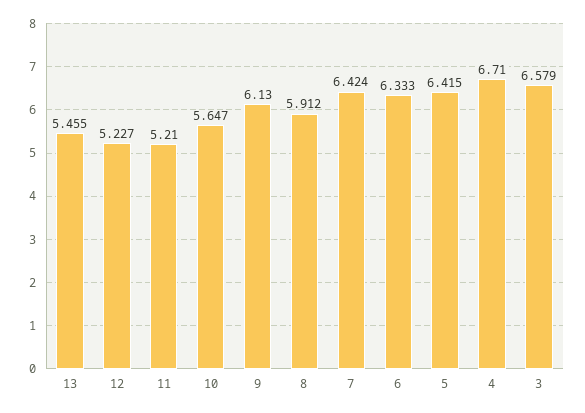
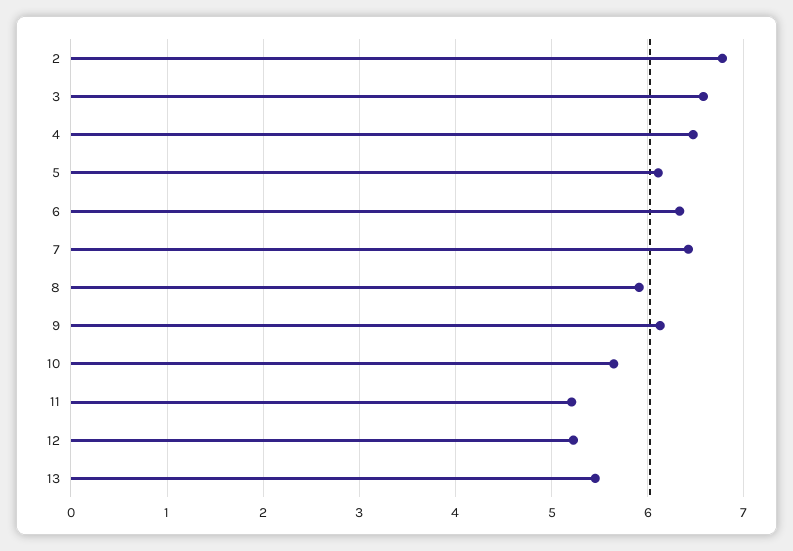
5: 6.415 -> 6.1
4: 6.71 -> 6.5
2: none -> 6.8

